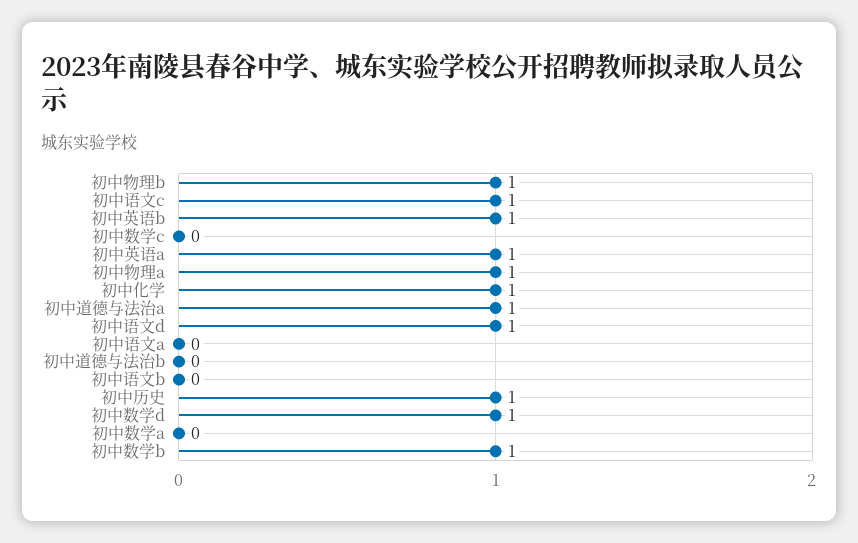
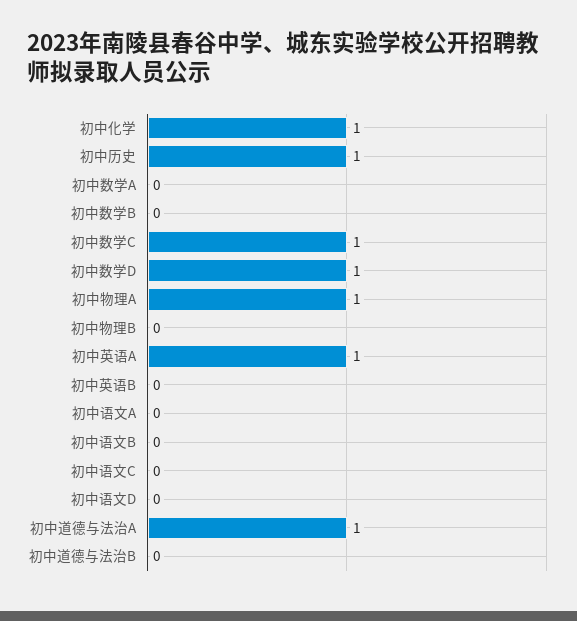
初中物理b: 1 -> 0
初中语文c: 1 -> 0
初中英语b: 1 -> 0
初中数学c: 0 -> 1
初中语文d: 1 -> 0
初中数学b: 1 -> 0

